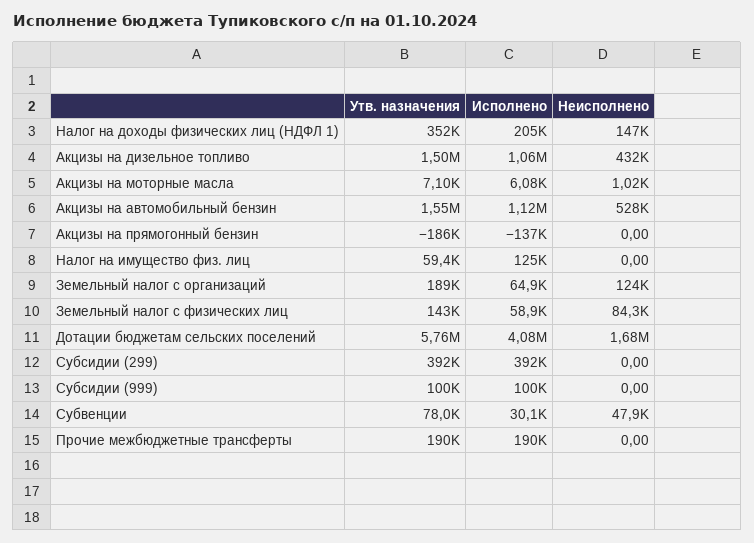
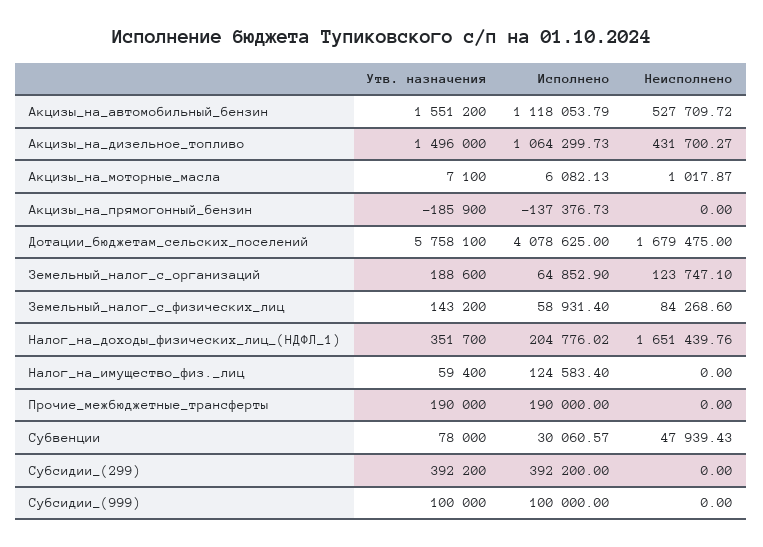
Неисполнено, Налог на доходы физических лиц (НДФЛ 1): 147000 -> 1651439.76

